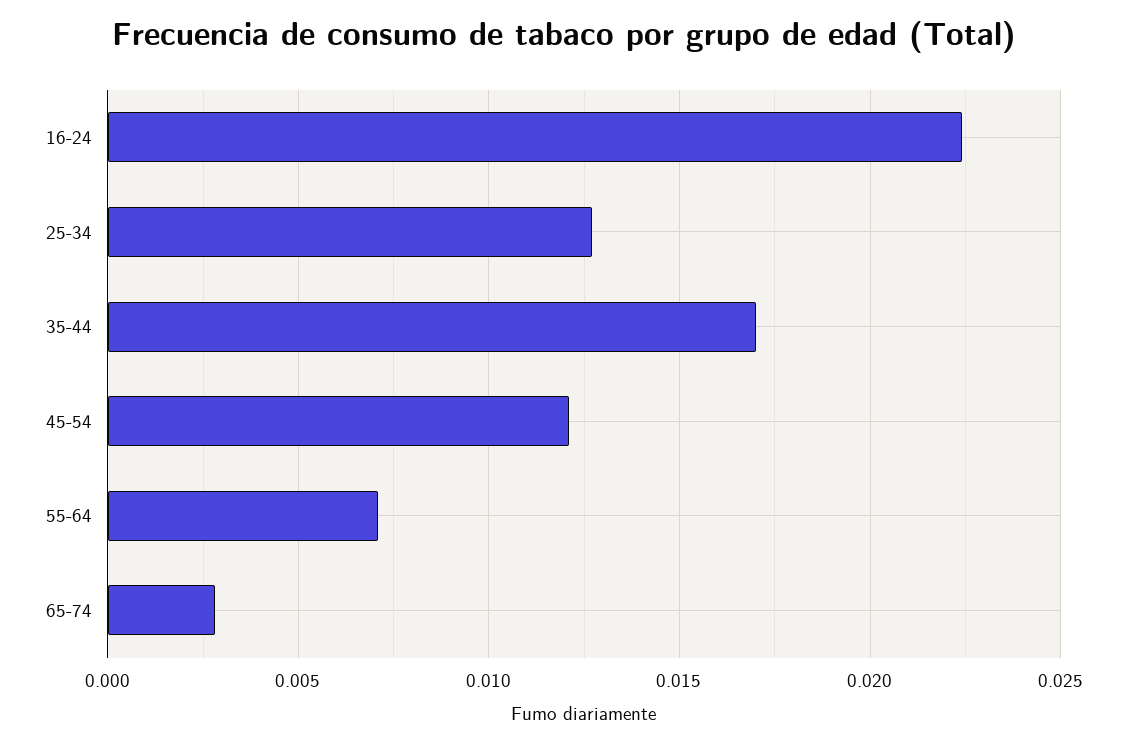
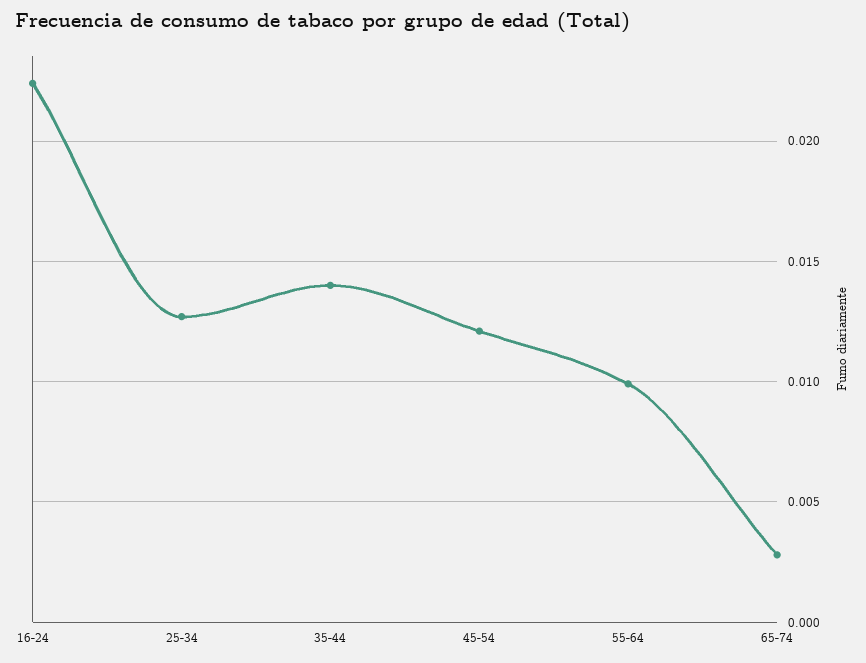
35-44: 0.017 -> 0.014
55-64: 0.007 -> 0.01

